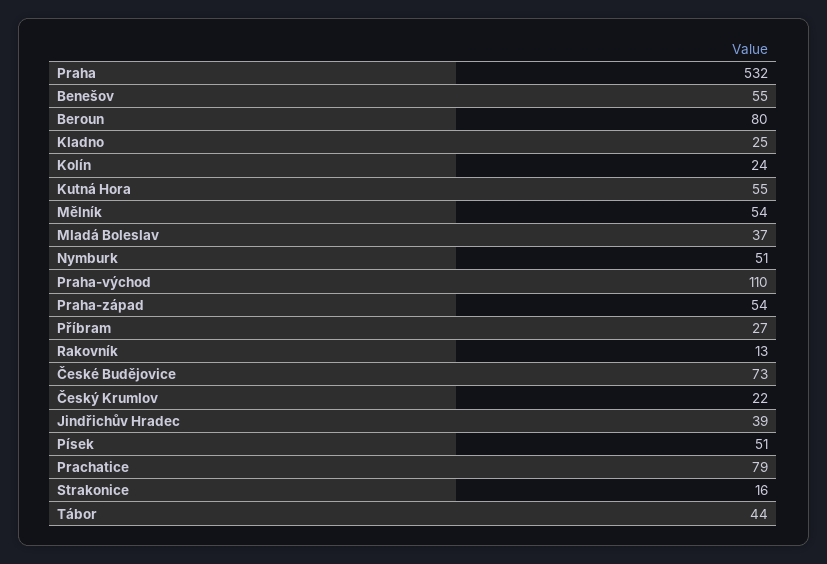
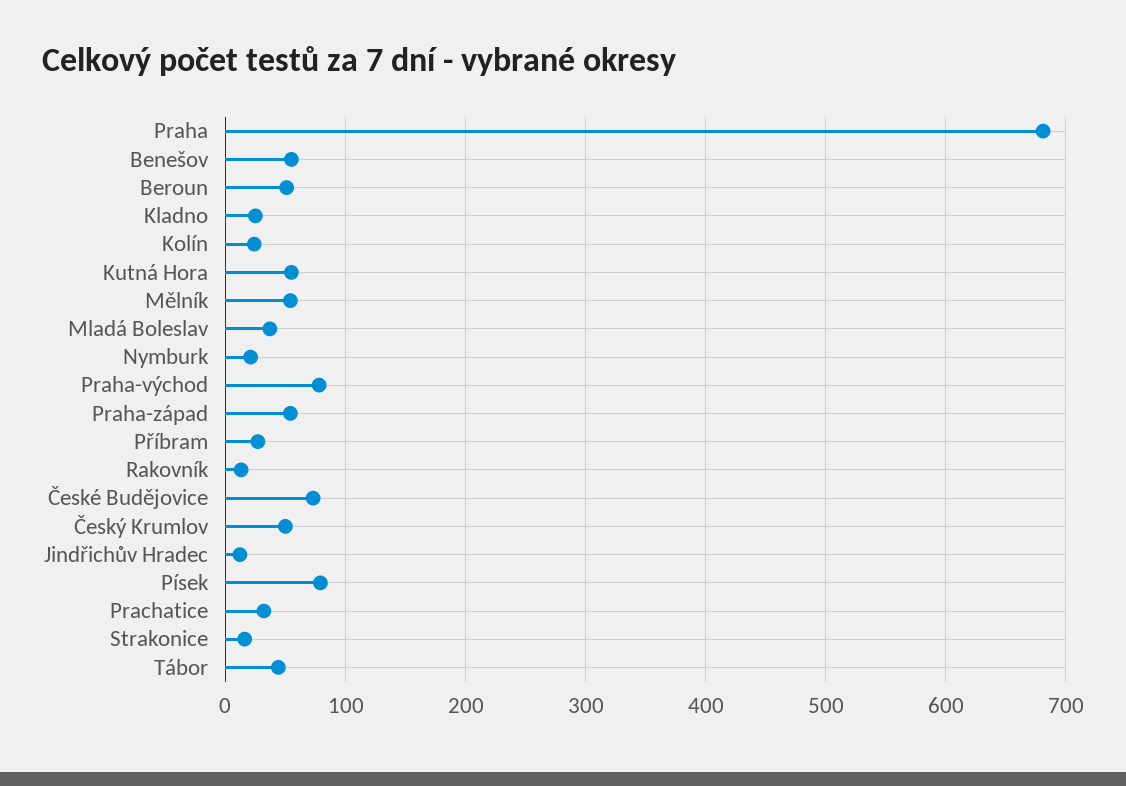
Praha: 532 -> 680
Beroun: 80 -> 50
Nymburk: 51 -> 20
Praha-východ: 110 -> 80
Český Krumlov: 22 -> 50
Jindřichův Hradec: 39 -> 10
Písek: 51 -> 80
Prachatice: 79 -> 30

